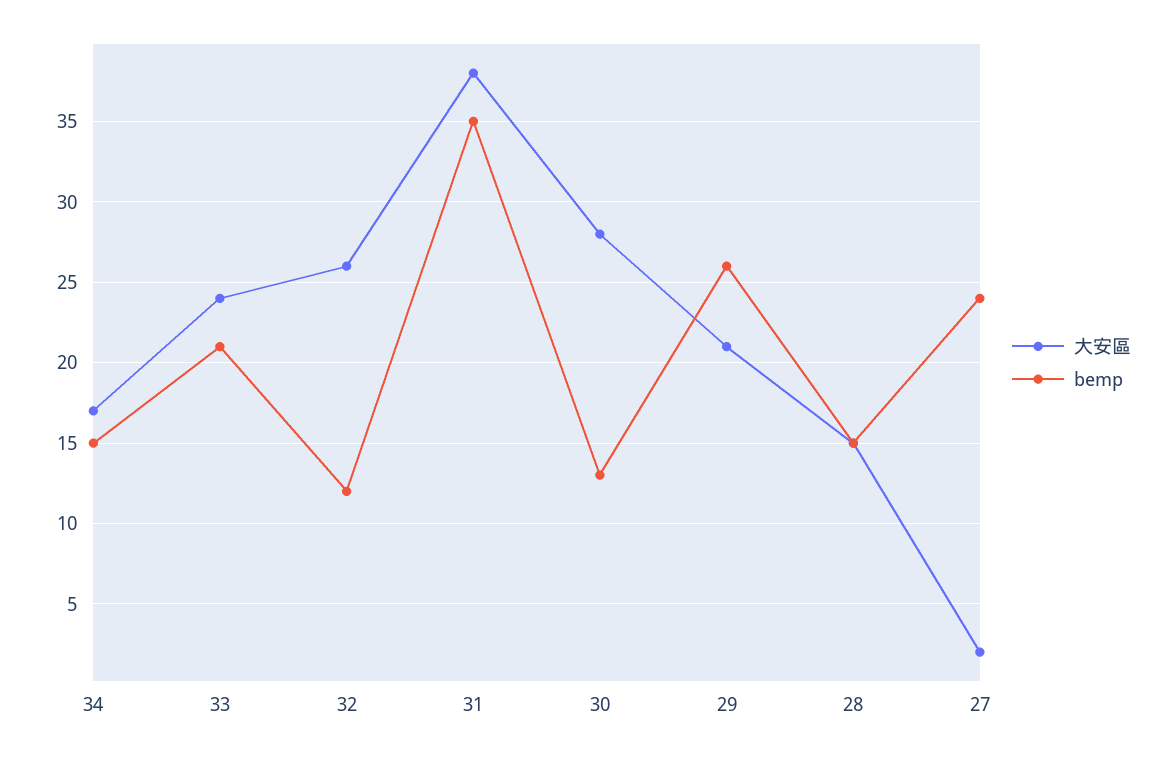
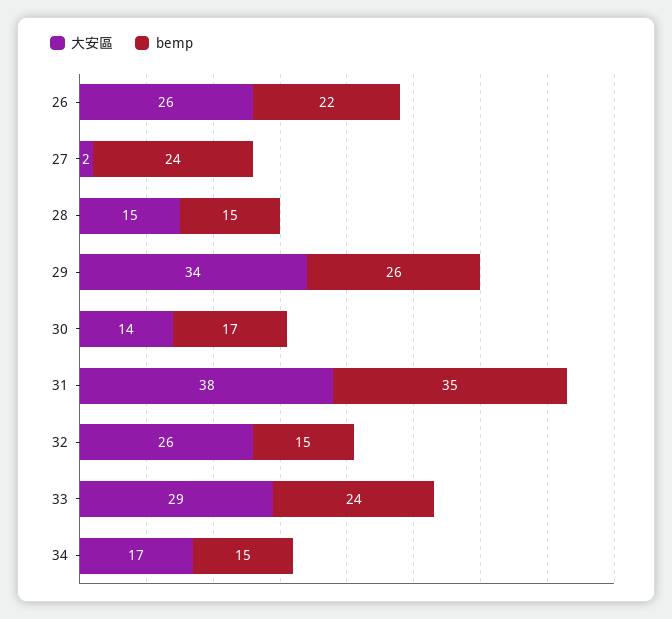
大安區, 33: 24 -> 29
bemp, 33: 21 -> 24
bemp, 32: 12 -> 15
大安區, 30: 28 -> 14
bemp, 30: 13 -> 17
大安區, 29: 21 -> 34
大安區, 26: none -> 26
bemp, 26: none -> 22

